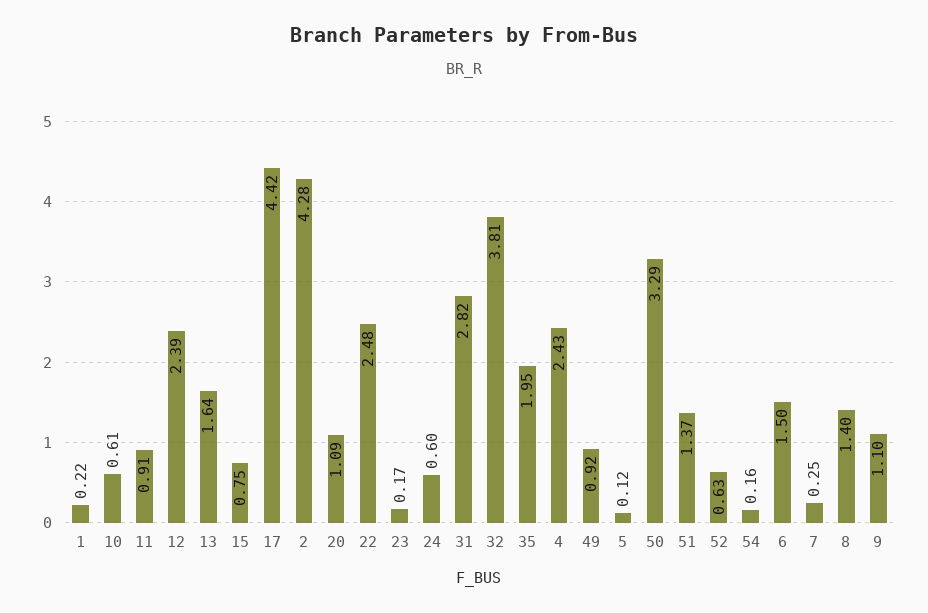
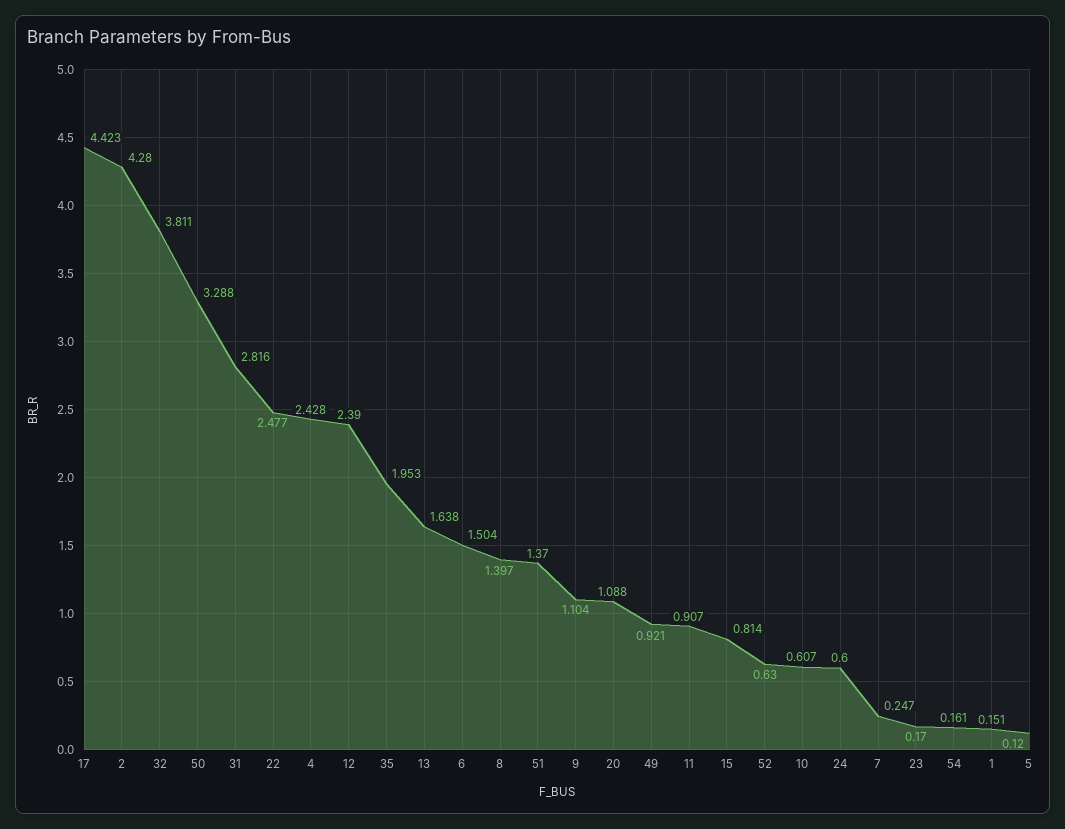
1: 0.22 -> 0.151
15: 0.75 -> 0.814

